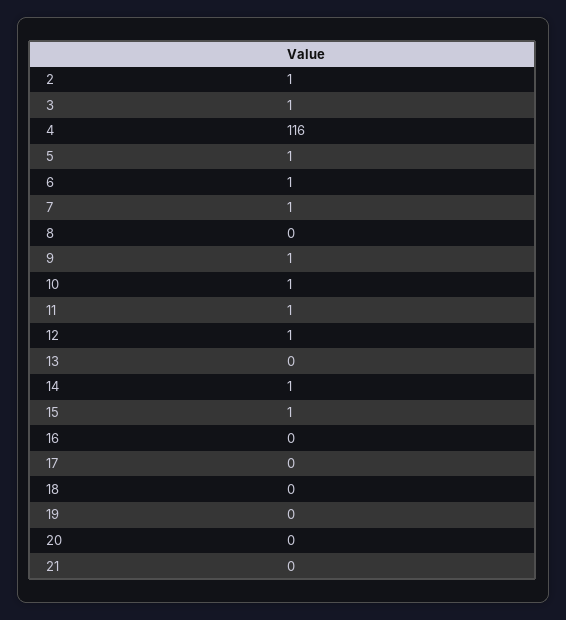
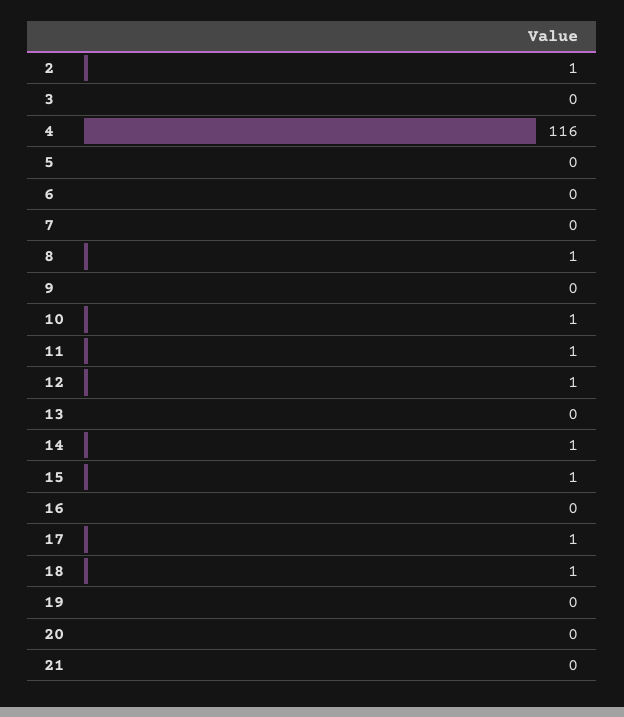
3: 1 -> 0
5: 1 -> 0
6: 1 -> 0
7: 1 -> 0
8: 0 -> 1
9: 1 -> 0
17: 0 -> 1
18: 0 -> 1

